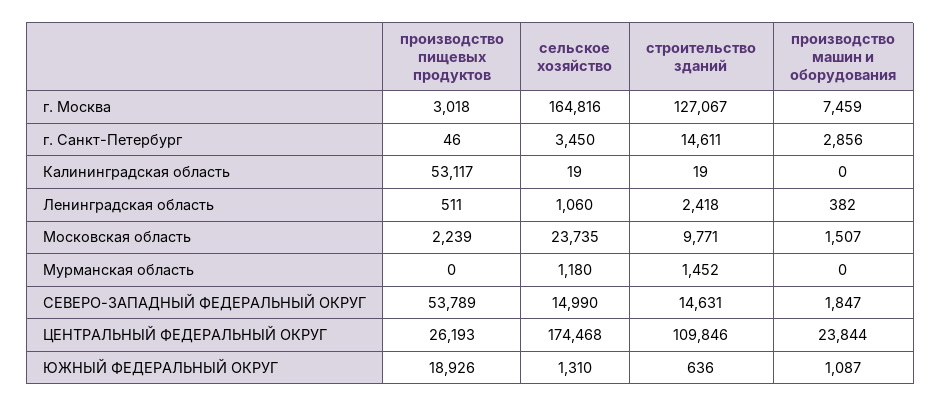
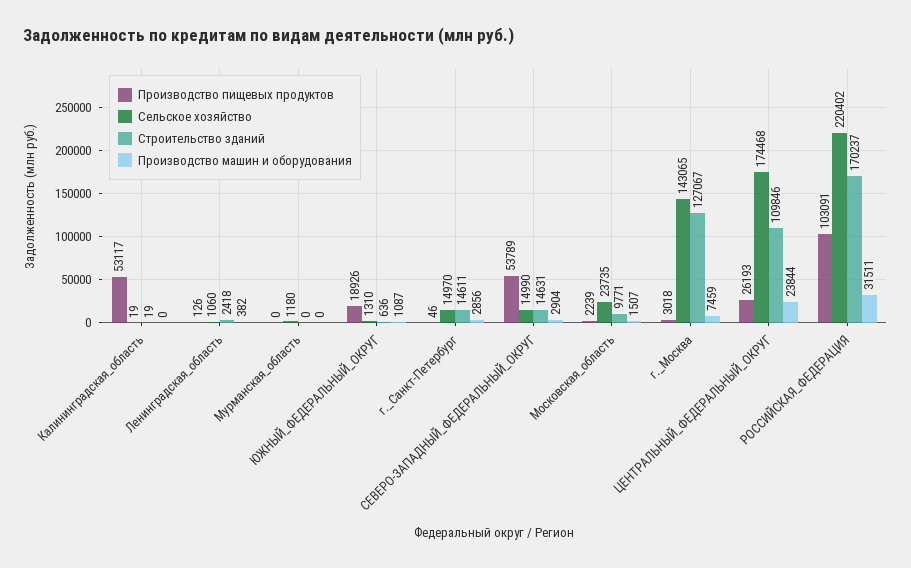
сельское хозяйство, г. Москва: 164816 -> 143065
сельское хозяйство, г. Санкт-Петербург: 3450 -> 14970
производство пищевых продуктов, Ленинградская область: 511 -> 126
строительство зданий, Мурманская область: 1452 -> 0
производство машин и оборудования, СЕВЕРО-ЗАПАДНЫЙ ФЕДЕРАЛЬНЫЙ ОКРУГ: 1847 -> 2904
производство пищевых продуктов, РОССИЙСКАЯ_ФЕДЕРАЦИЯ: none -> 103091
сельское хозяйство, РОССИЙСКАЯ_ФЕДЕРАЦИЯ: none -> 220402
строительство зданий, РОССИЙСКАЯ_ФЕДЕРАЦИЯ: none -> 170237
производство машин и оборудования, РОССИЙСКАЯ_ФЕДЕРАЦИЯ: none -> 31511

